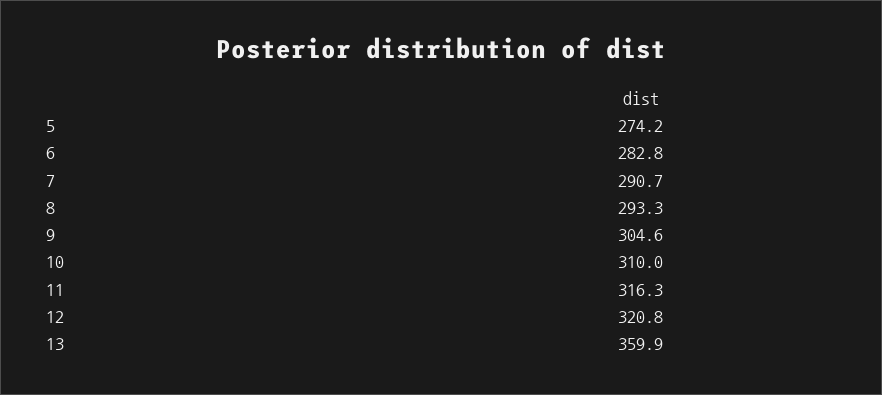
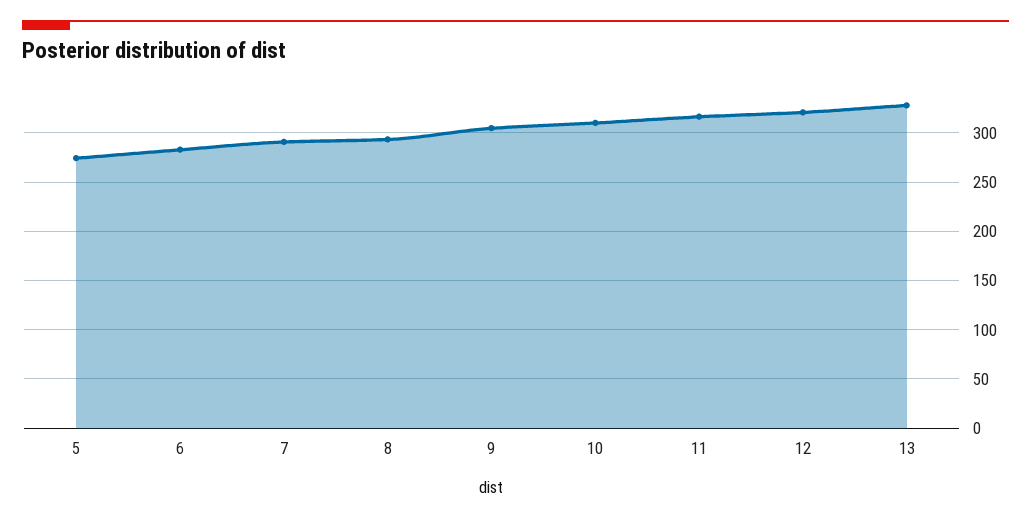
13: 359.9 -> 330

